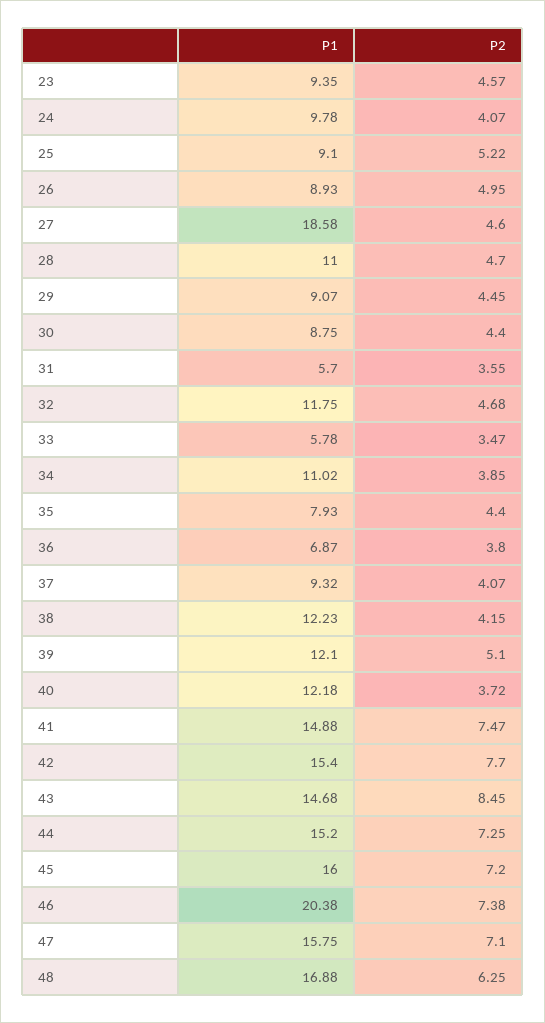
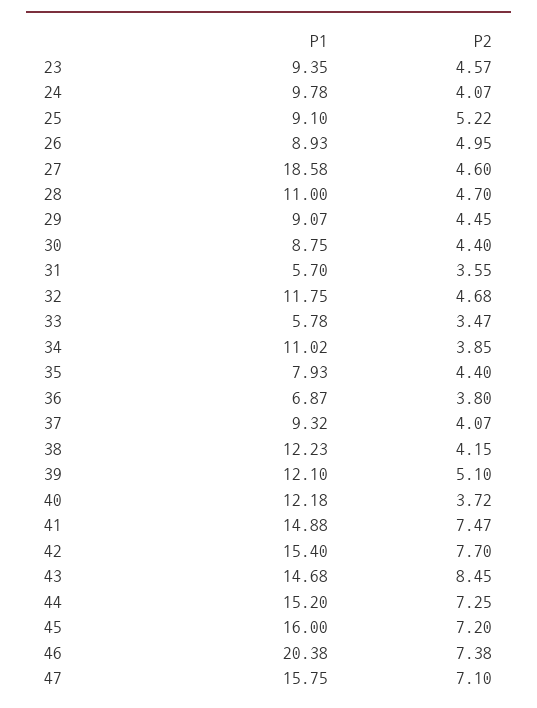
P1, 48: 16.88 -> none
P2, 48: 6.25 -> none

